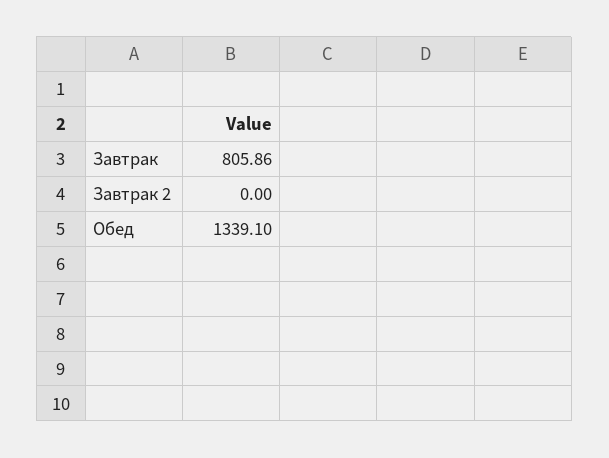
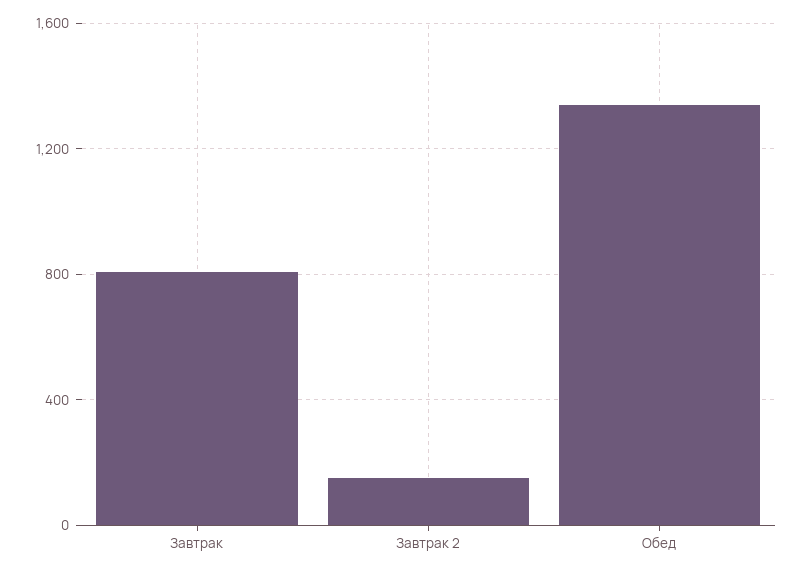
Завтрак 2: 0 -> 150

